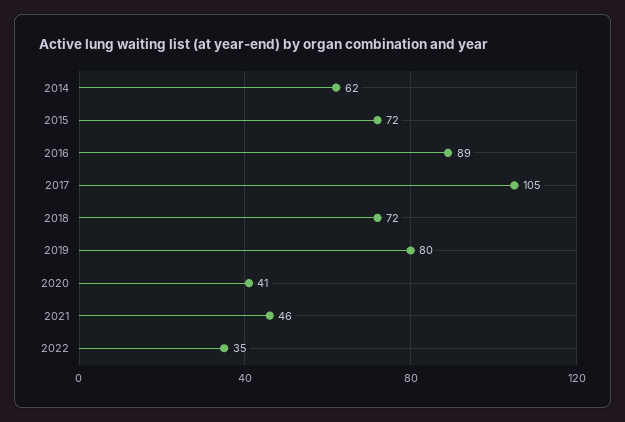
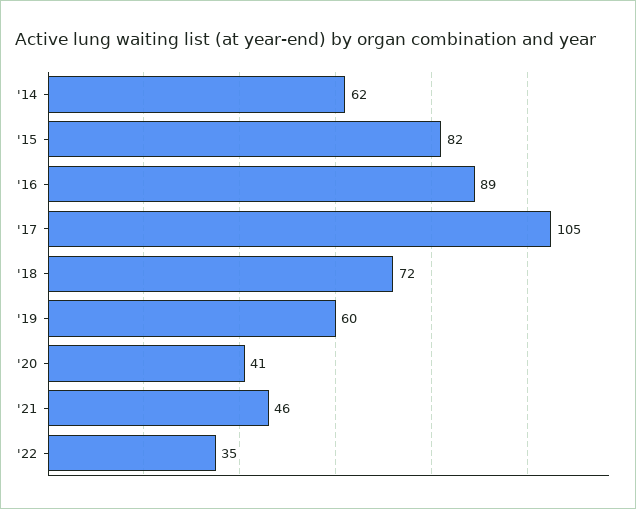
2015: 72 -> 82
2019: 80 -> 60

